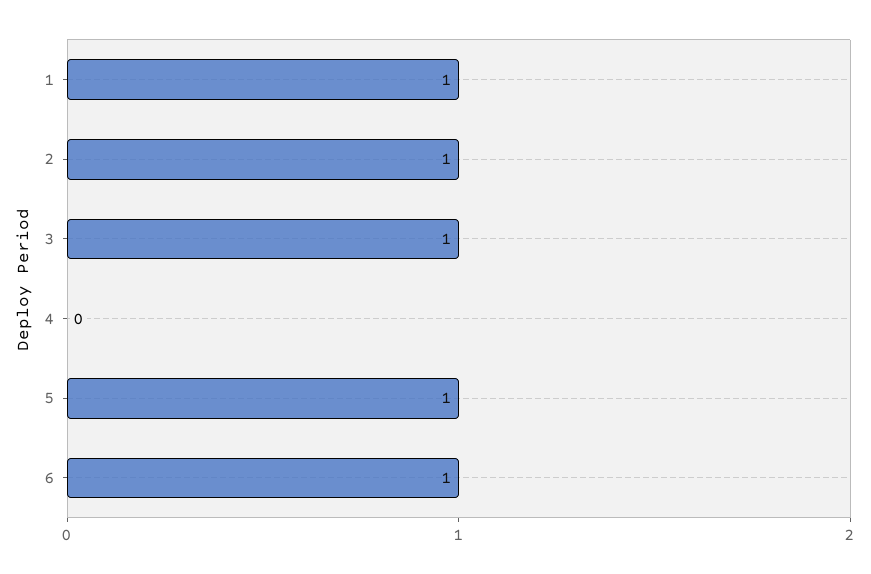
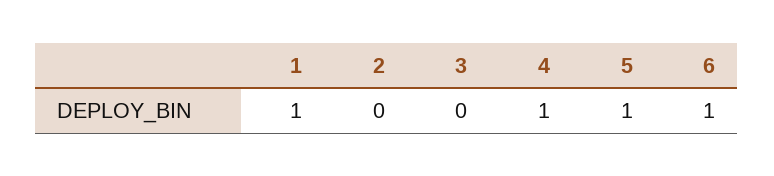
2: 1 -> 0
3: 1 -> 0
4: 0 -> 1

